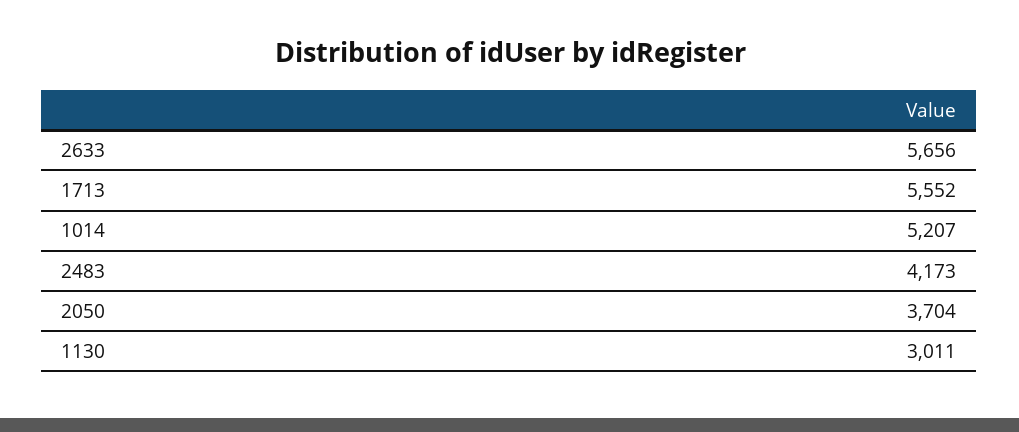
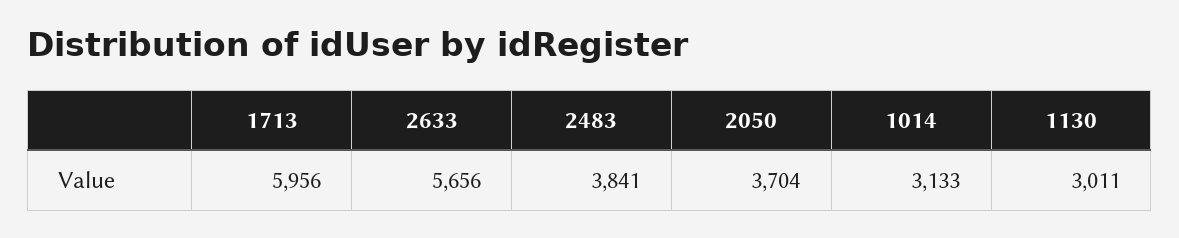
1713: 5552 -> 5956
1014: 5207 -> 3133
2483: 4173 -> 3841

